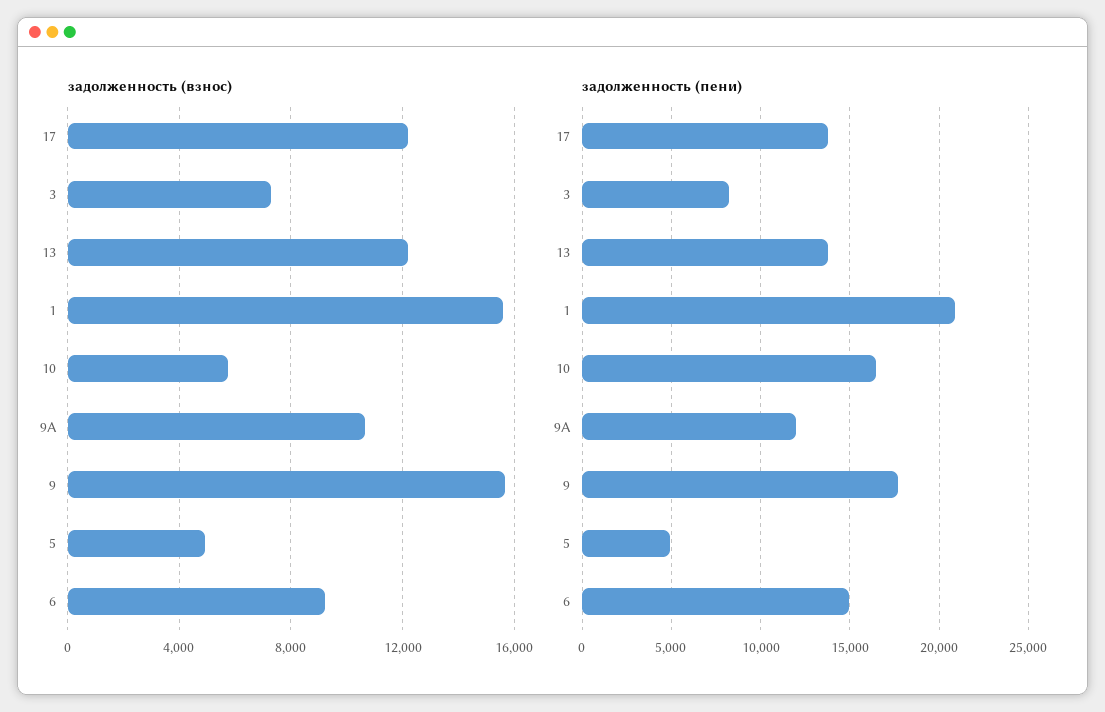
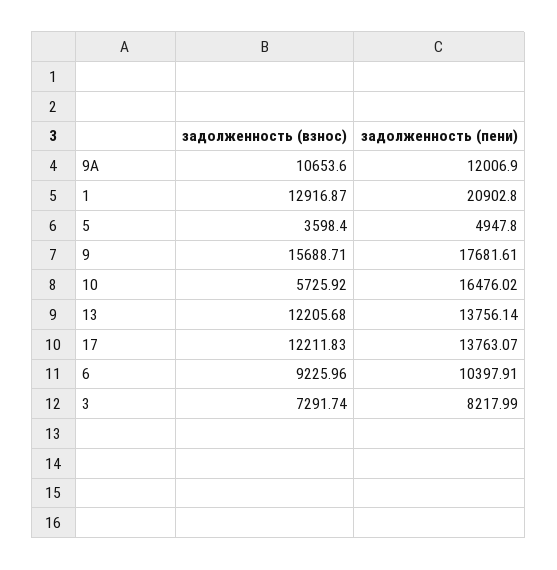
задолженность (взнос), 1: 15500 -> 12916.87
задолженность (взнос), 5: 5000 -> 3598.4
задолженность (пени), 6: 15000 -> 10397.91

